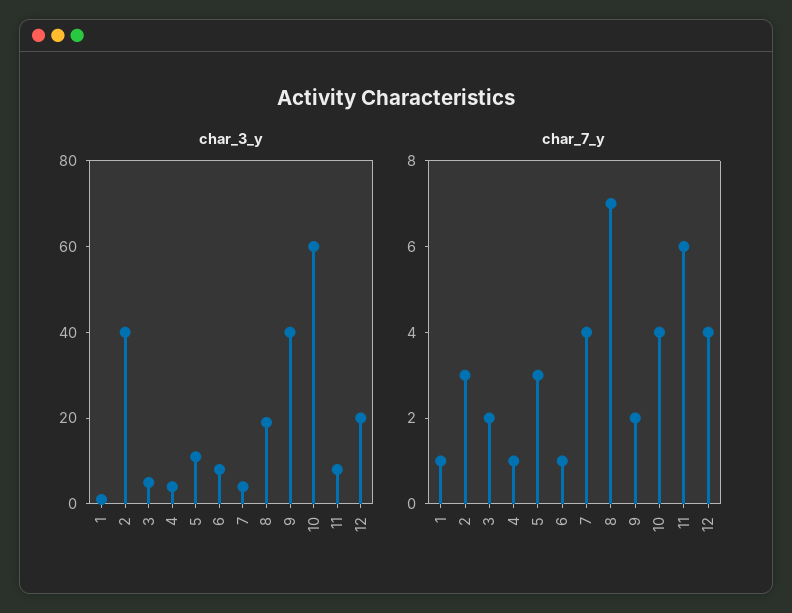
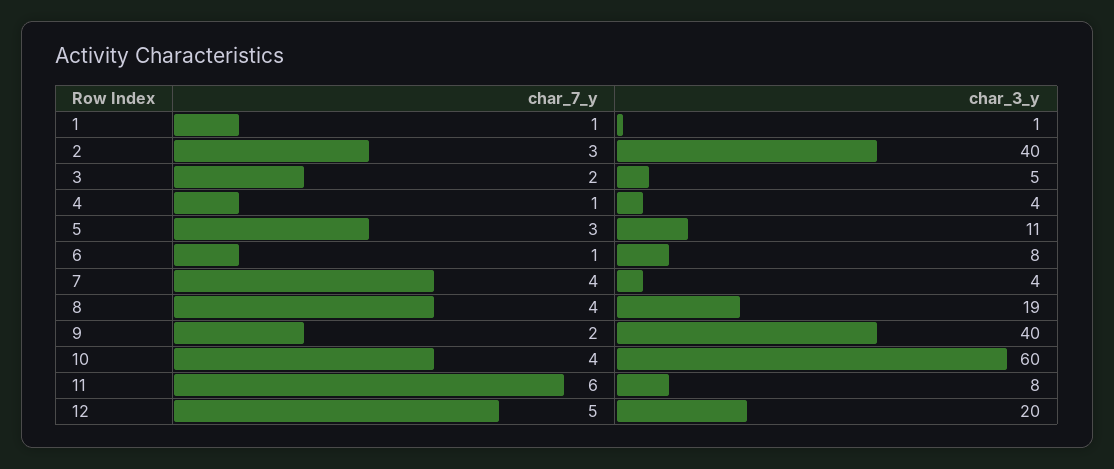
char_7_y, 8: 7 -> 4
char_7_y, 12: 4 -> 5

